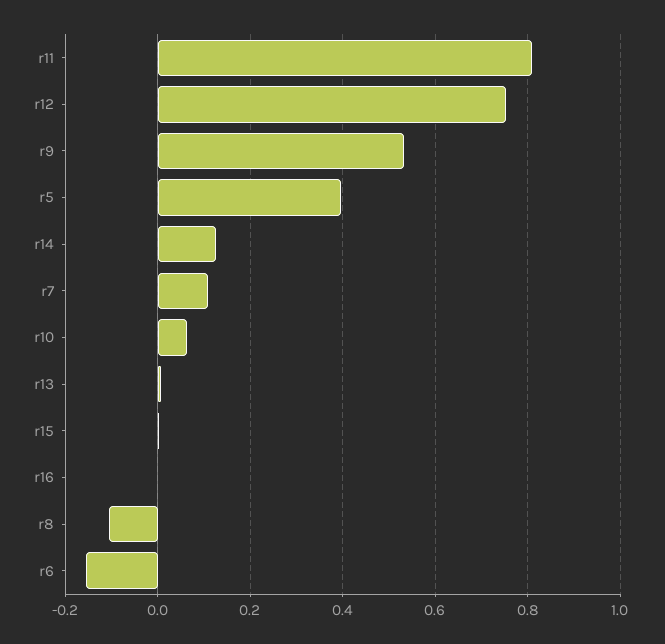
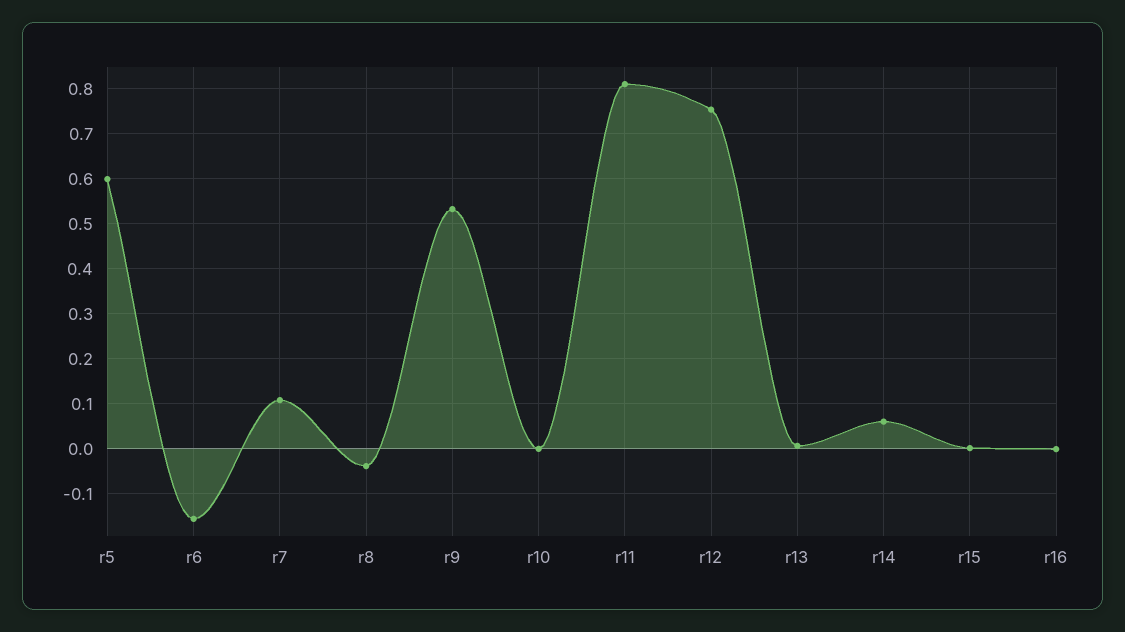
r5: 0.4 -> 0.6
r14: 0.12 -> 0.06
r10: 0.06 -> 0
r8: -0.1 -> -0.04

